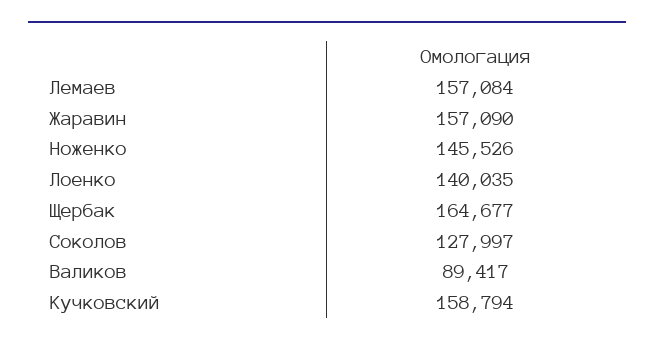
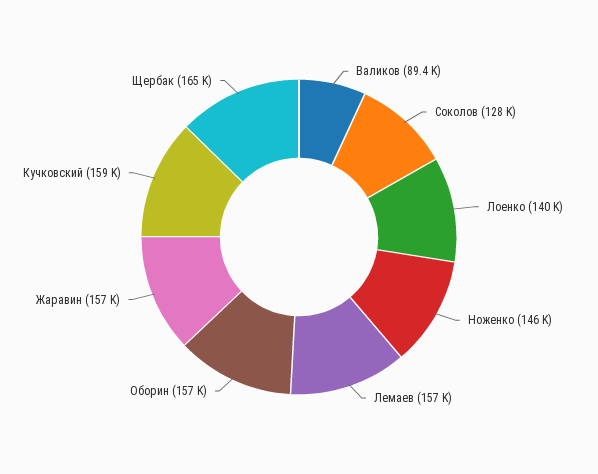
Оборин: none -> 157000

